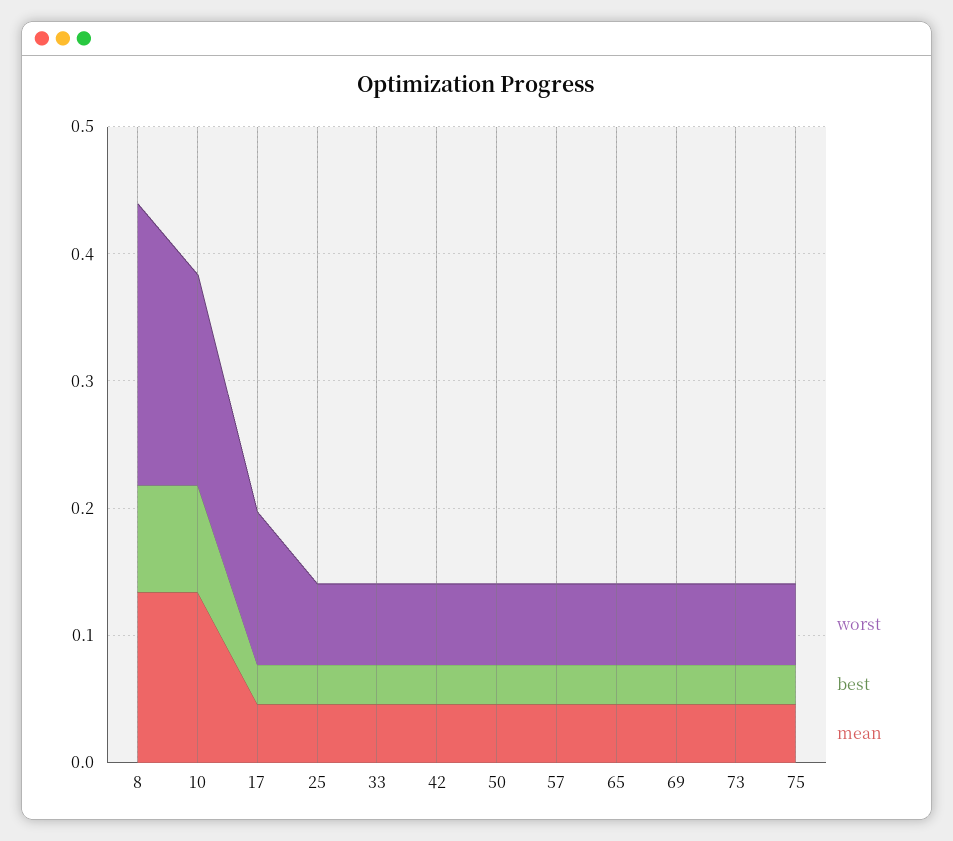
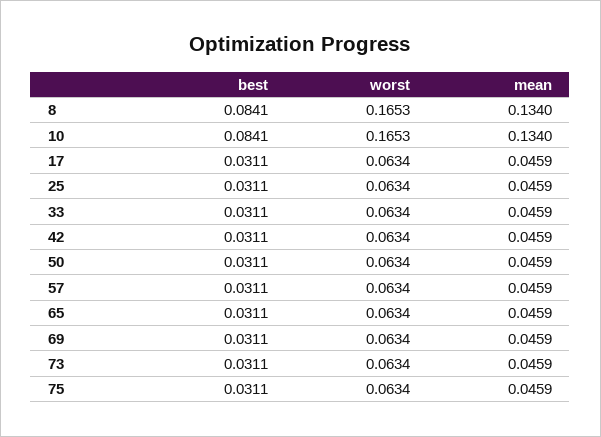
worst, 8: 0.22 -> 0.1653
worst, 17: 0.12 -> 0.0634

